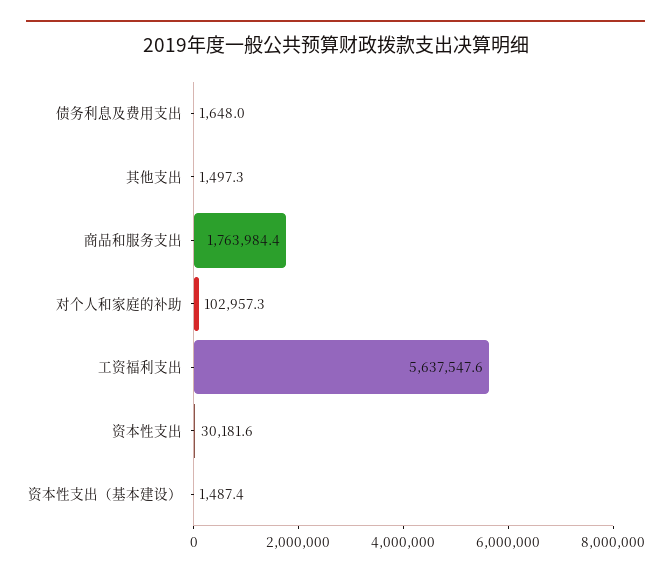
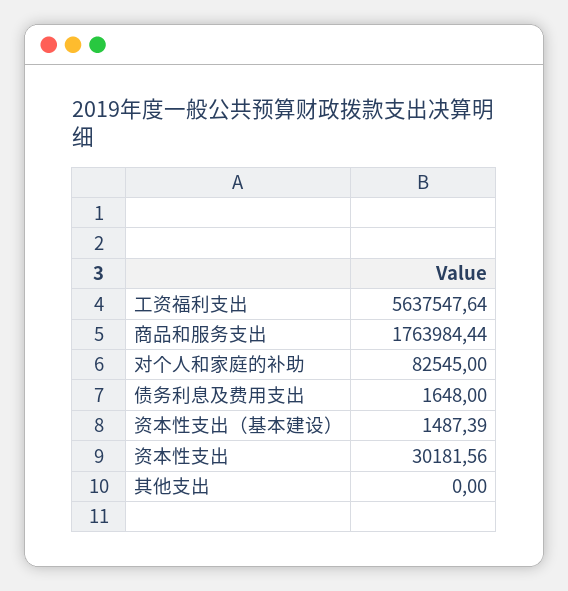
其他支出: 1497.3 -> 0
对个人和家庭的补助: 102957.3 -> 82545

